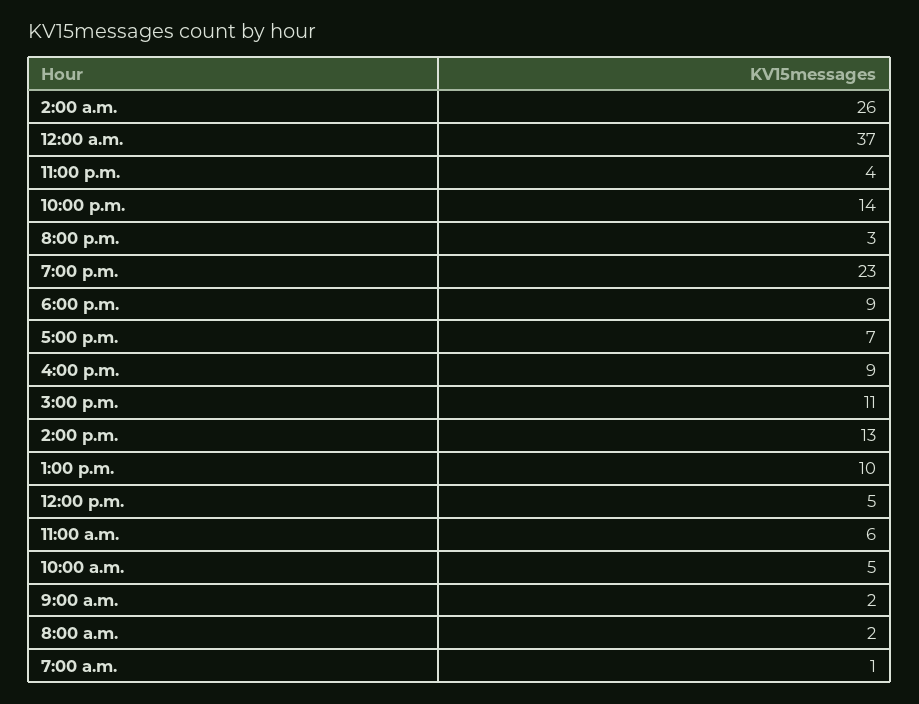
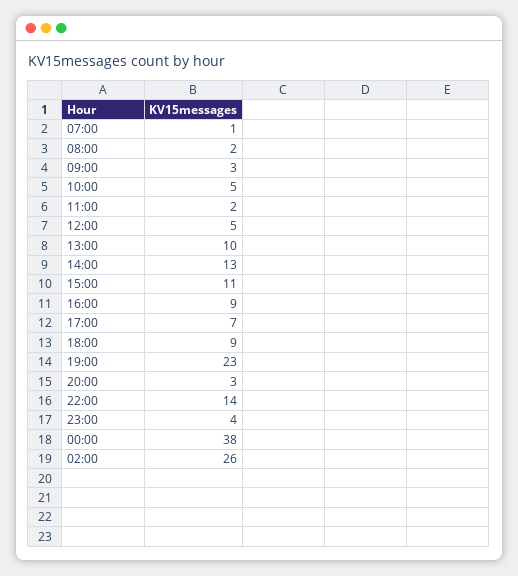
12:00 a.m.: 37 -> 38
11:00 a.m.: 6 -> 2
9:00 a.m.: 2 -> 3

